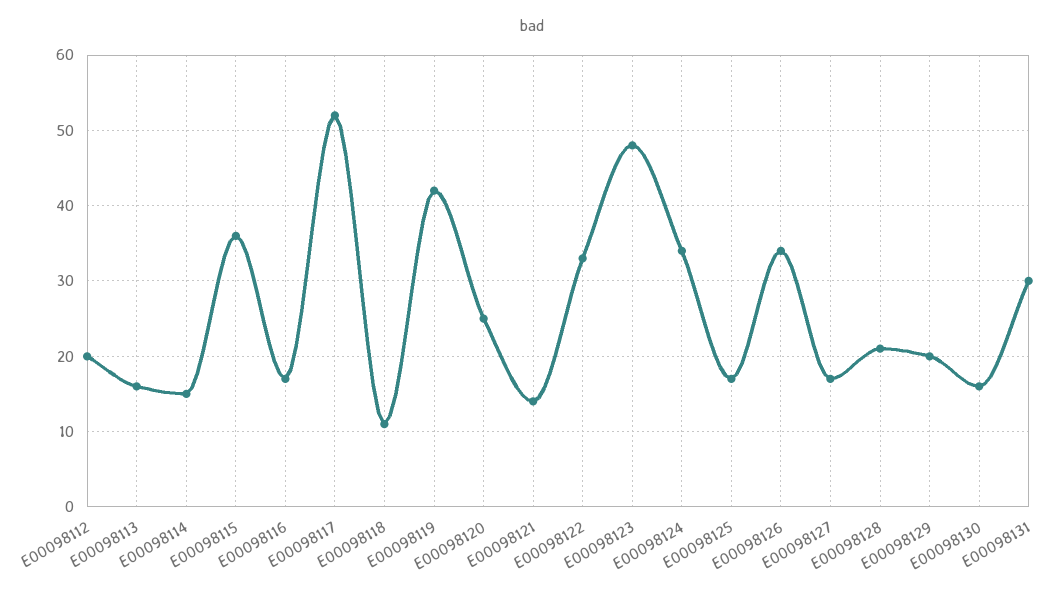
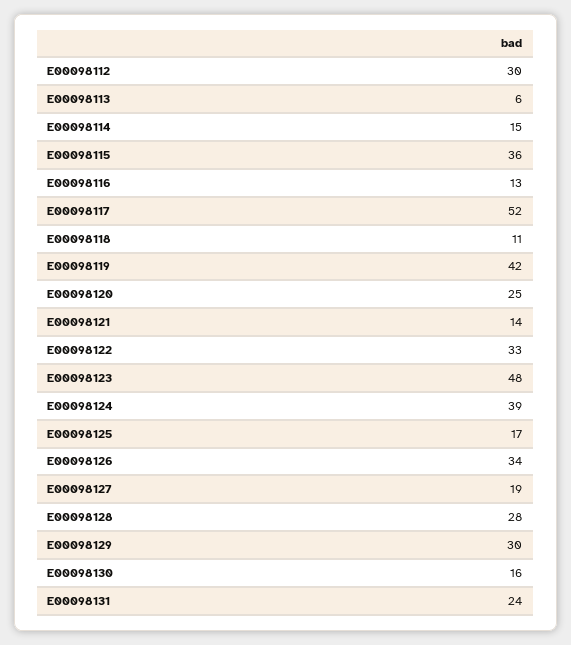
E00098112: 20 -> 30
E00098113: 16 -> 6
E00098116: 17 -> 13
E00098124: 34 -> 39
E00098127: 17 -> 19
E00098128: 21 -> 28
E00098129: 20 -> 30
E00098131: 30 -> 24

